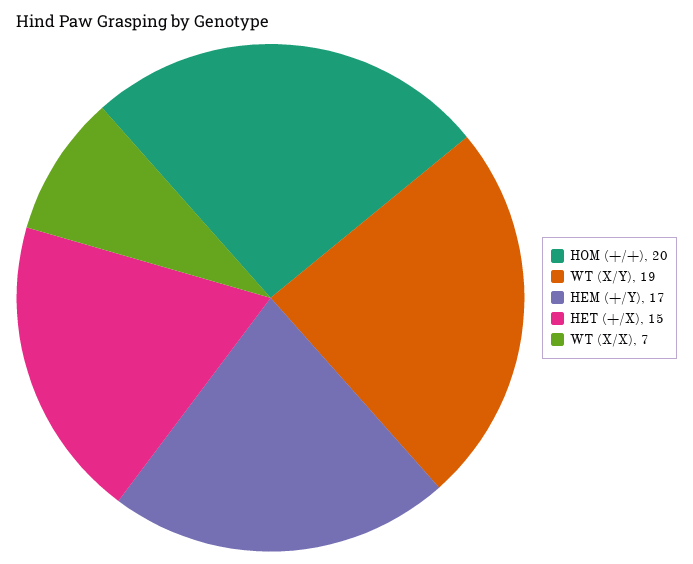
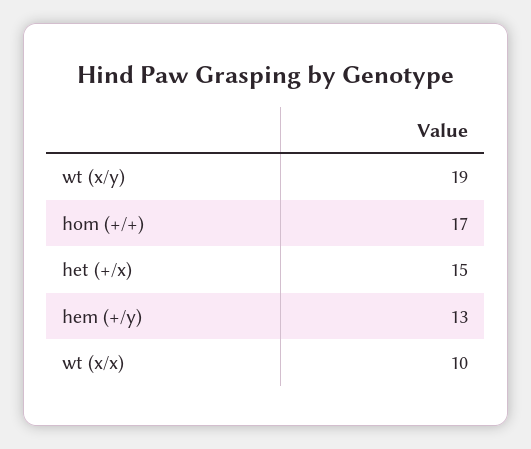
HOM (+/+): 20 -> 17
HEM (+/Y): 17 -> 13
WT (X/X): 7 -> 10

